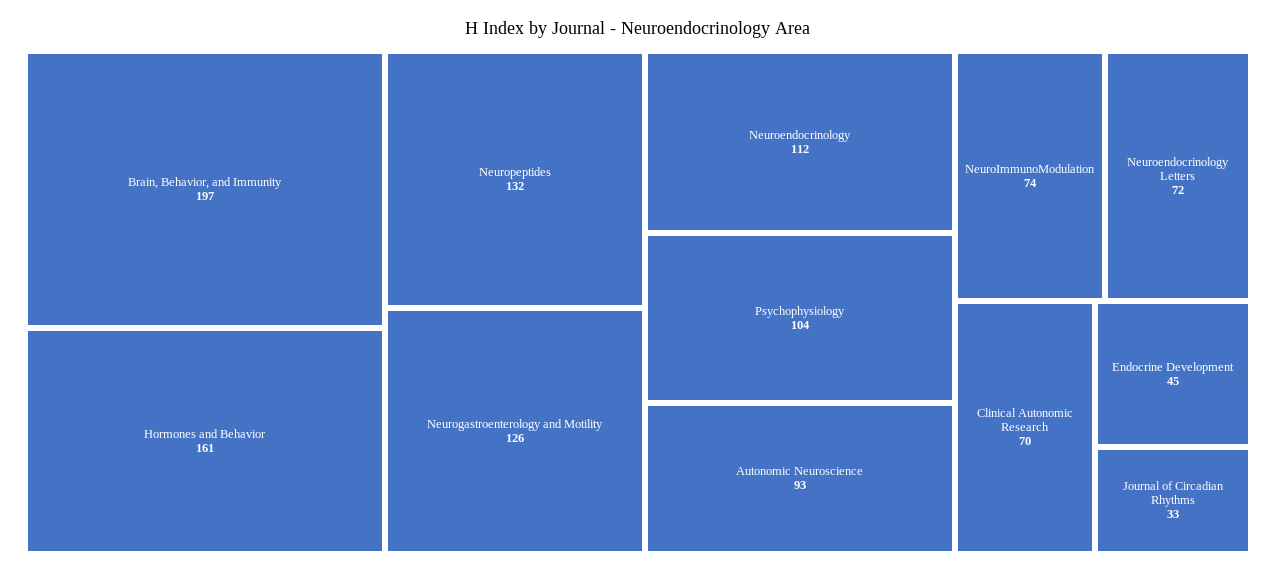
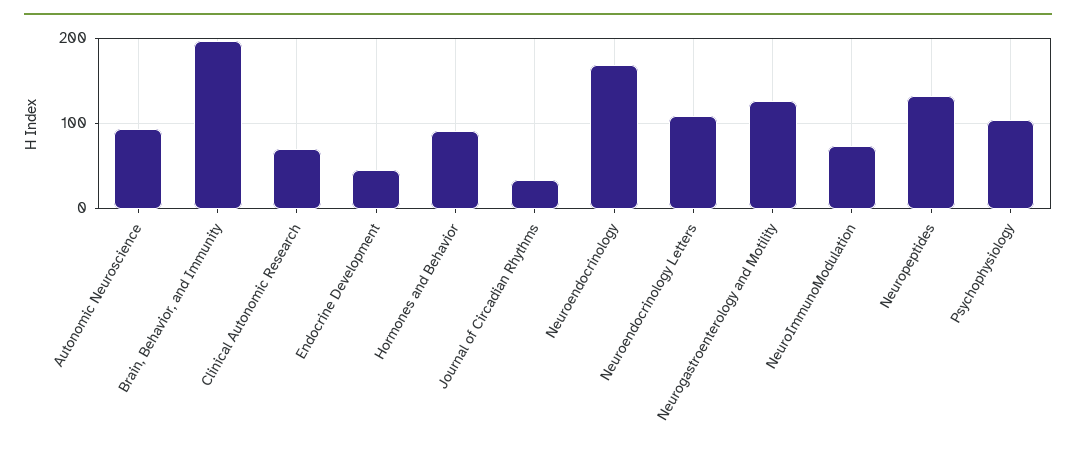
Hormones and Behavior: 161 -> 90
Neuroendocrinology: 112 -> 170
Neuroendocrinology Letters: 72 -> 110

